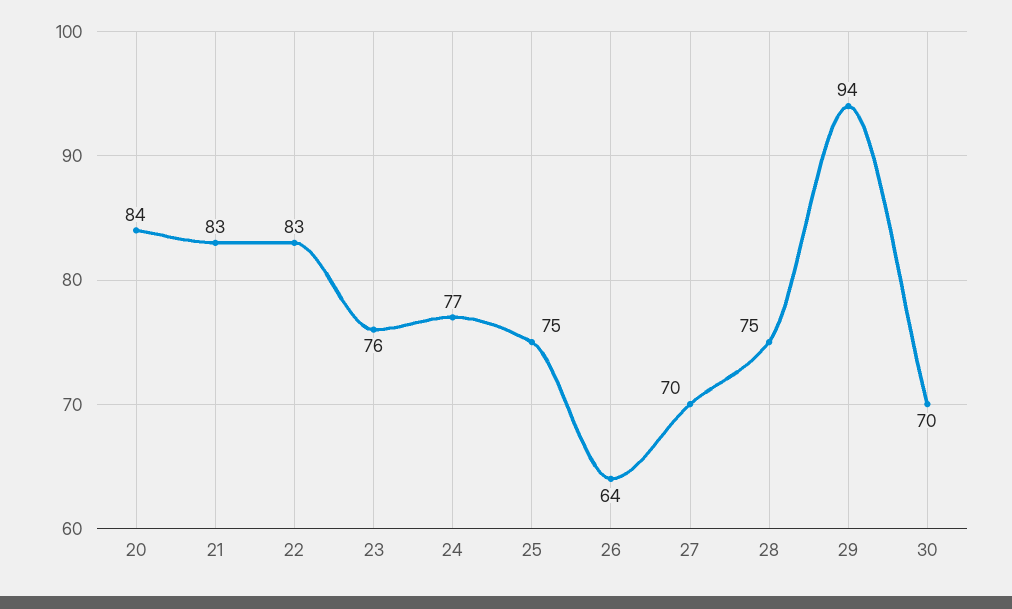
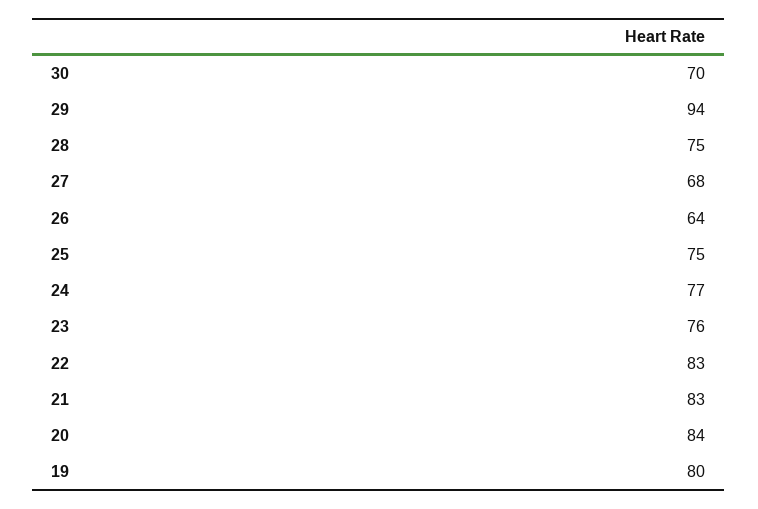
27: 70 -> 68
19: none -> 80

